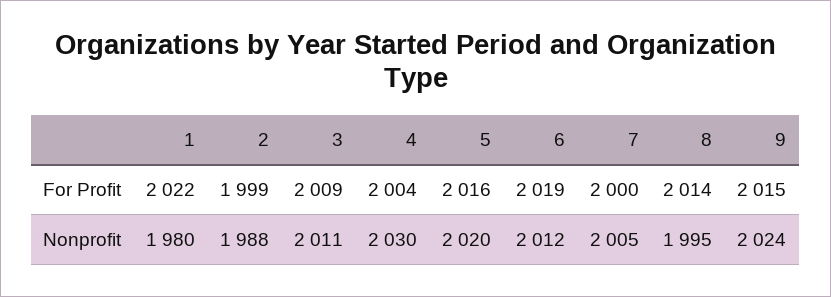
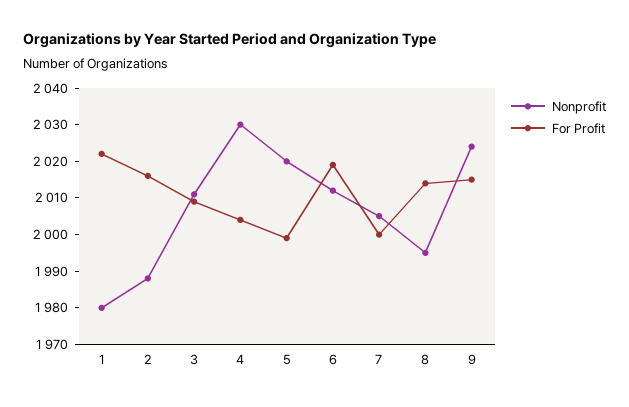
For Profit, 2: 1999 -> 2015
For Profit, 5: 2016 -> 2000

